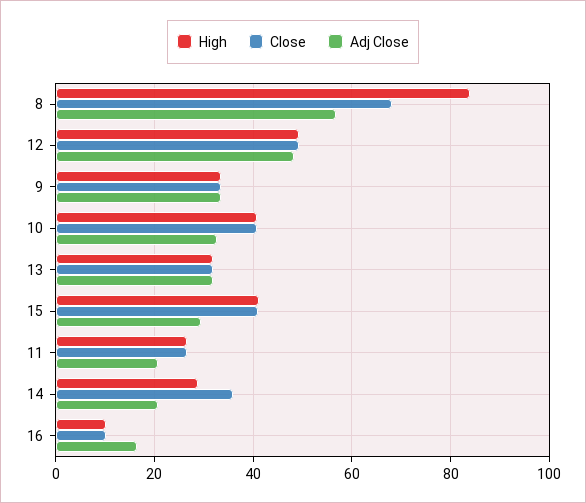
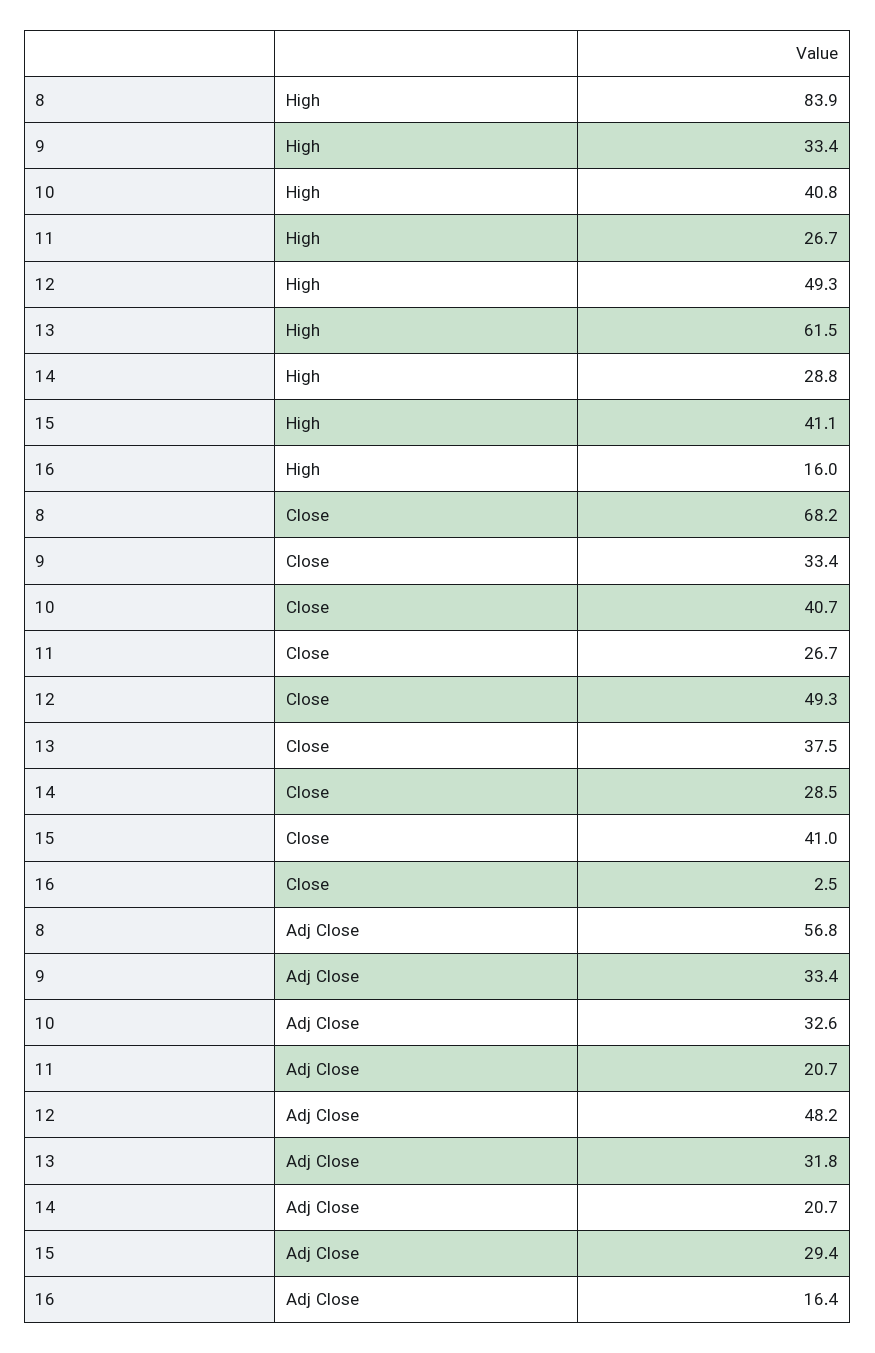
High, 13: 32 -> 61.5
Close, 13: 32 -> 37.5
Close, 14: 36 -> 28.5
High, 16: 10 -> 16
Close, 16: 10 -> 2.5

